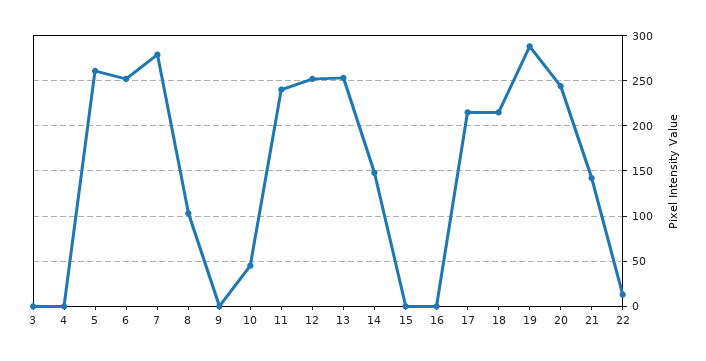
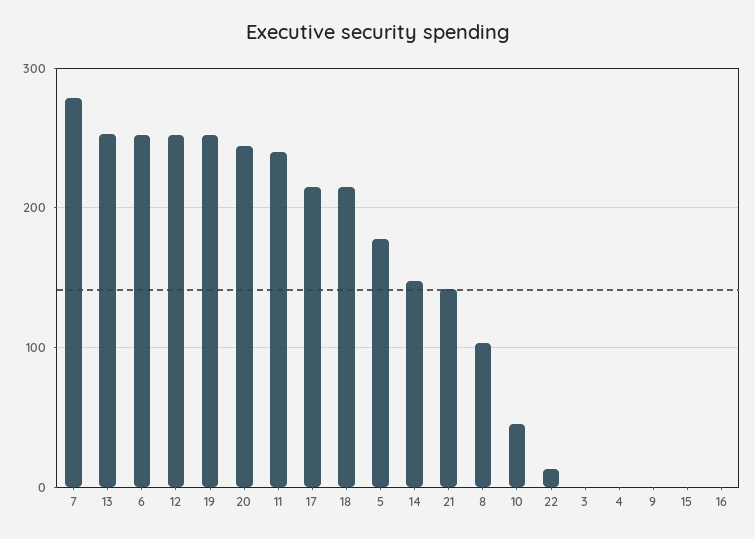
5: 260 -> 180
19: 290 -> 250

